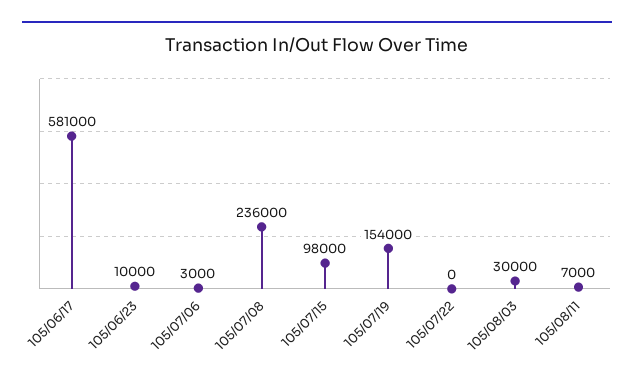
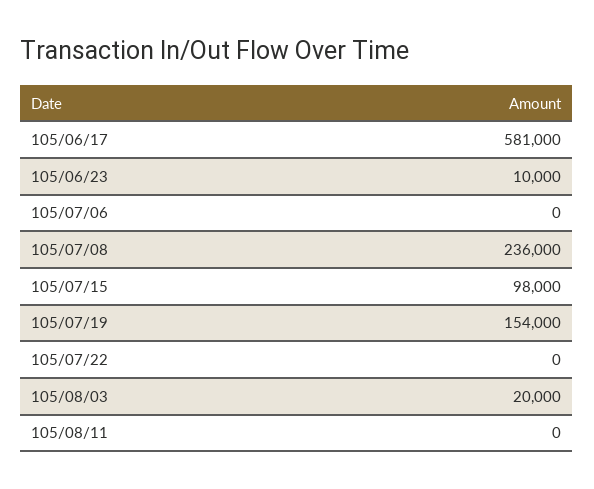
105/07/06: 3000 -> 0
105/08/03: 30000 -> 20000
105/08/11: 7000 -> 0

